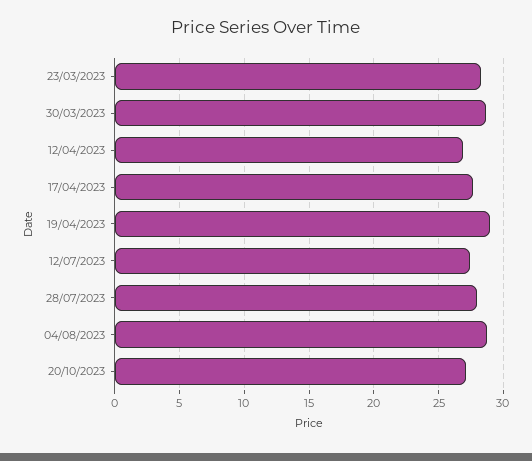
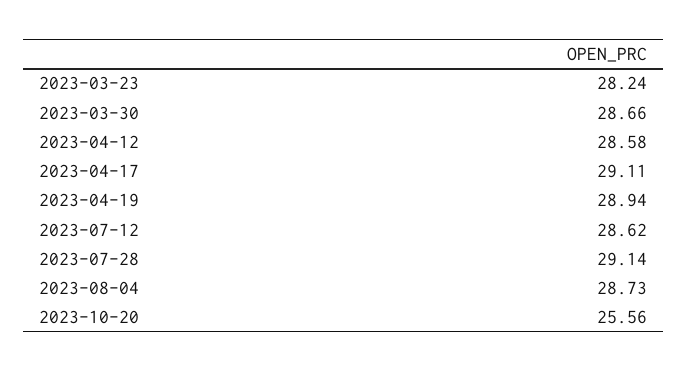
12/04/2023: 27 -> 28.58
17/04/2023: 27.5 -> 29.11
12/07/2023: 27.5 -> 28.62
28/07/2023: 28 -> 29.14
20/10/2023: 27 -> 25.56

